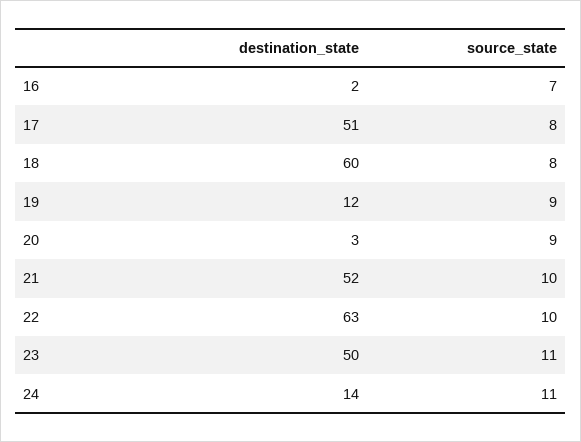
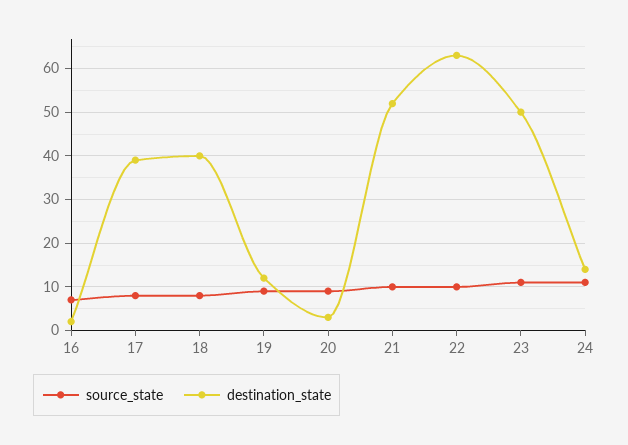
destination_state, 17: 51 -> 40
destination_state, 18: 60 -> 40

